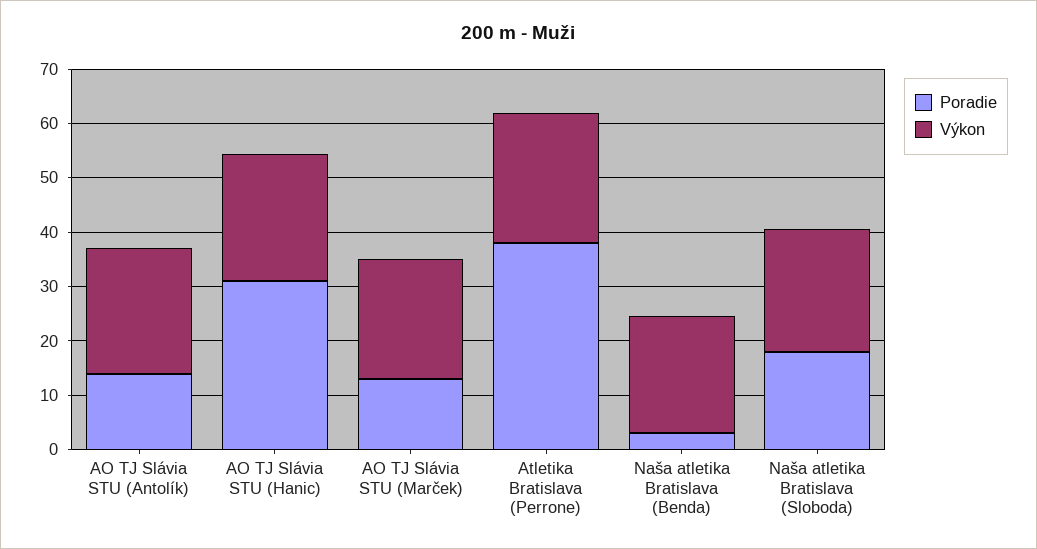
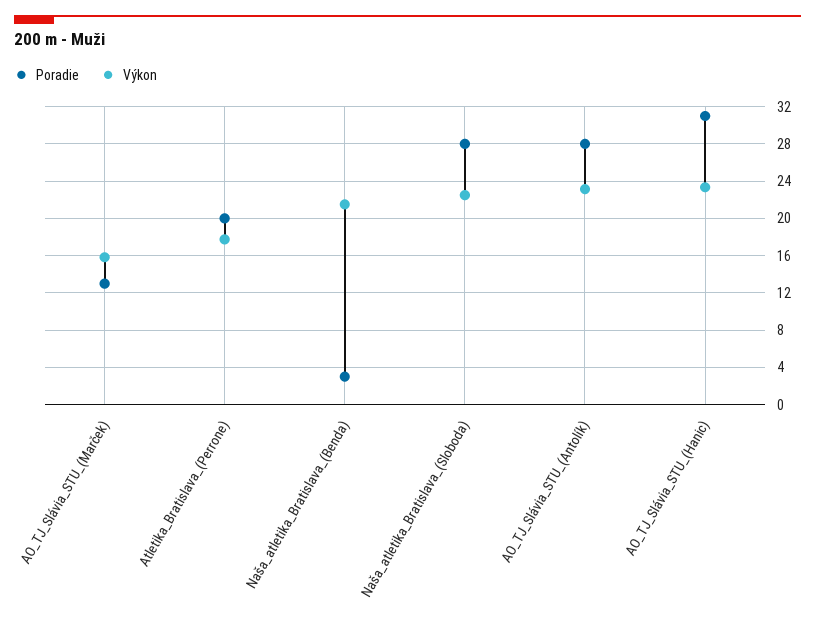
Poradie, AO TJ Slávia STU (Antolík): 14 -> 28
Výkon, AO TJ Slávia STU (Marček): 22 -> 16
Poradie, Atletika Bratislava (Perrone): 38 -> 20
Výkon, Atletika Bratislava (Perrone): 24 -> 18
Poradie, Naša atletika Bratislava (Sloboda): 18 -> 28

